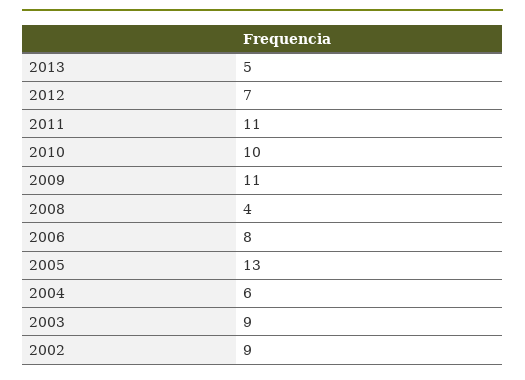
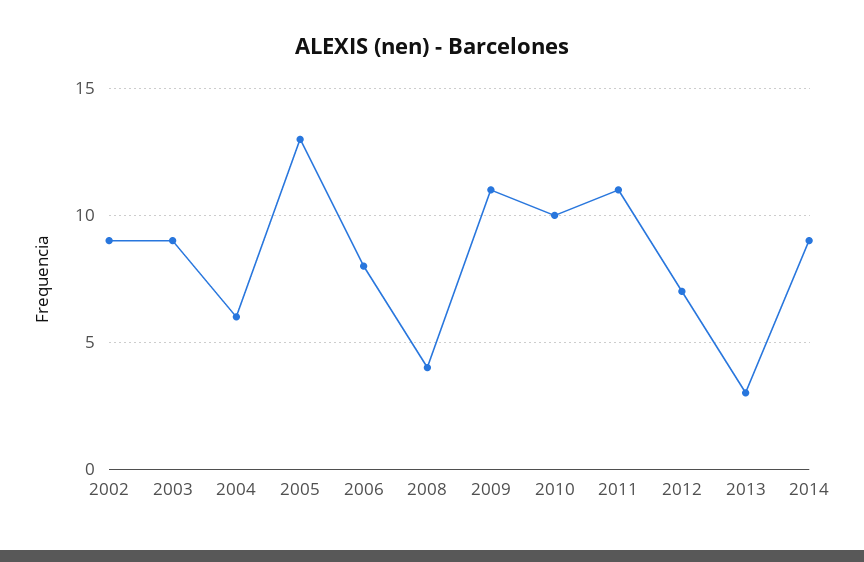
2013: 5 -> 3
2014: none -> 9

